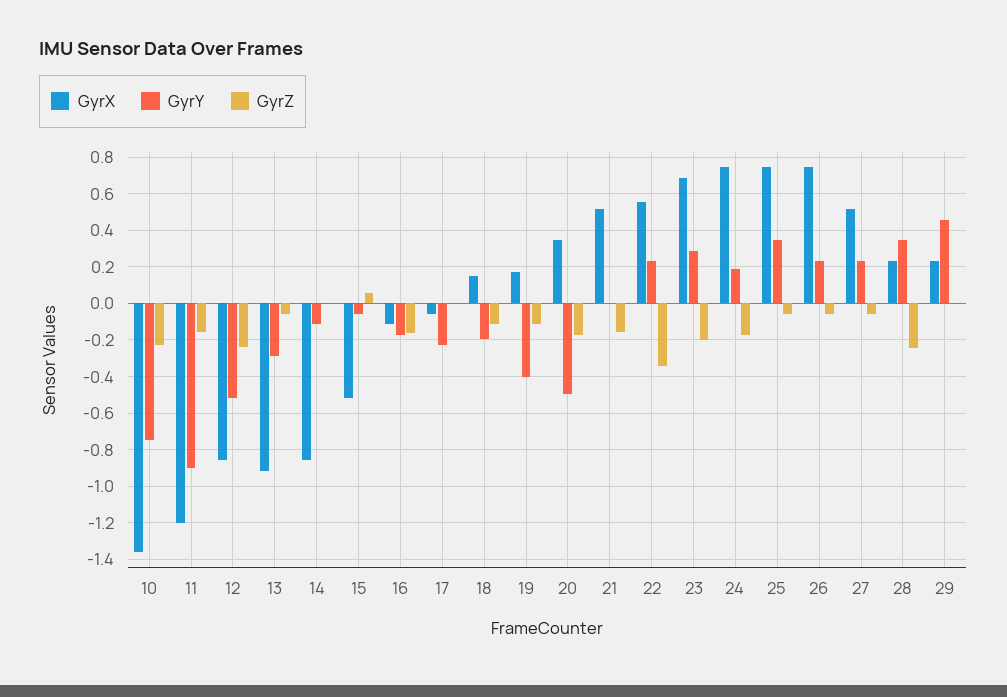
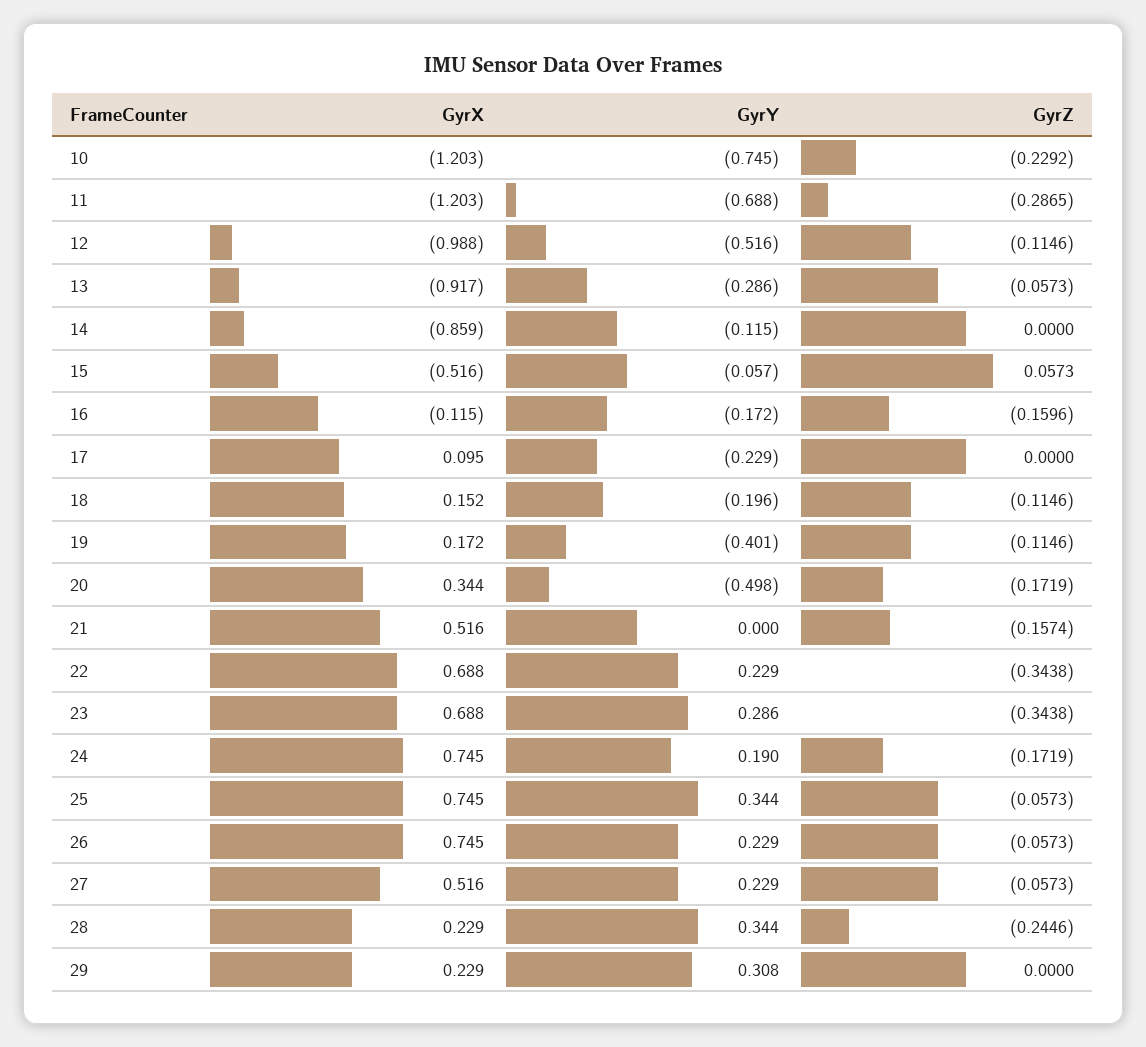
GyrX, 10: -1.35 -> -1.203
GyrY, 11: -0.9 -> -0.688
GyrZ, 11: -0.15 -> -0.2865
GyrX, 12: -0.85 -> -0.988
GyrZ, 12: -0.25 -> -0.1146
GyrX, 17: -0.05 -> 0.095
GyrX, 22: 0.55 -> 0.688
GyrZ, 23: -0.2 -> -0.3438
GyrY, 29: 0.45 -> 0.308

